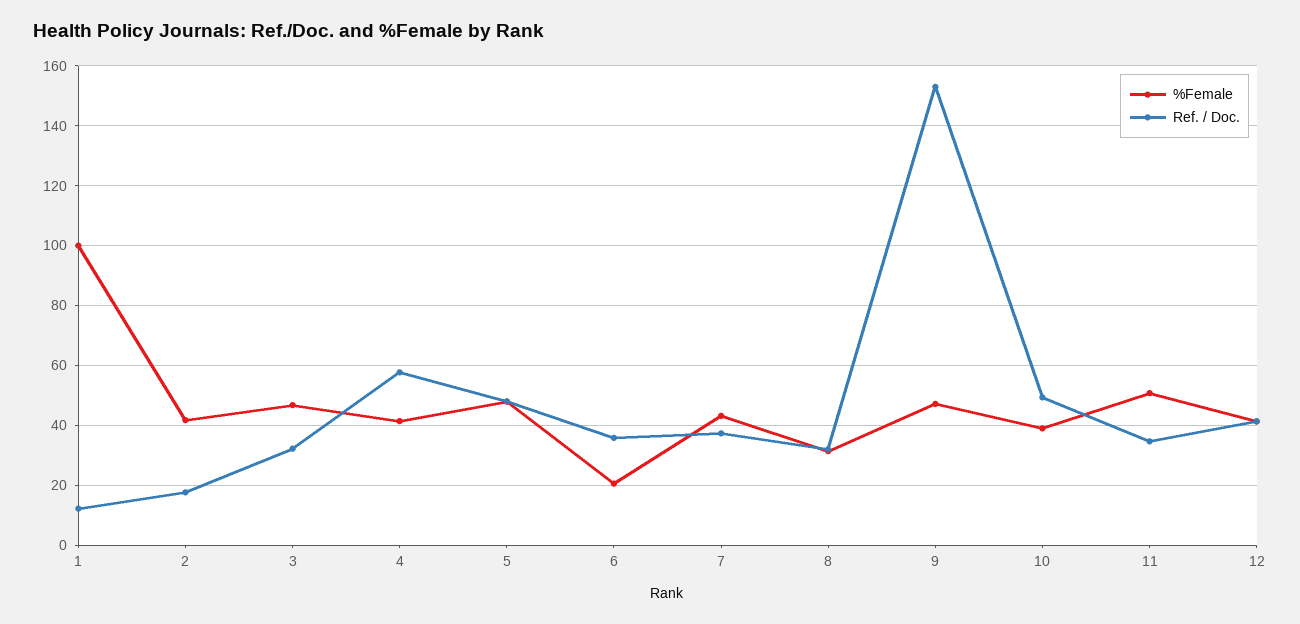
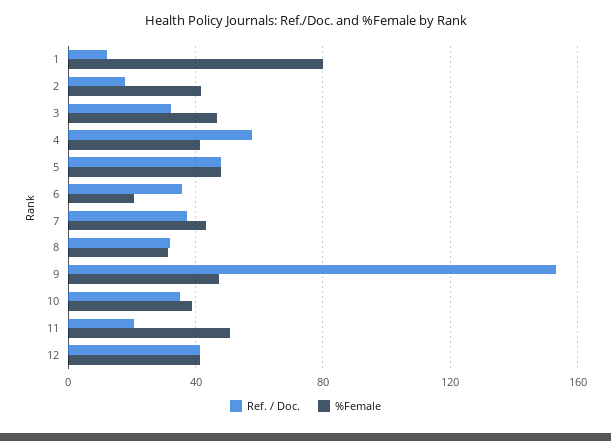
%Female, 1: 100 -> 80
Ref. / Doc., 10: 50 -> 35
Ref. / Doc., 11: 35 -> 20

